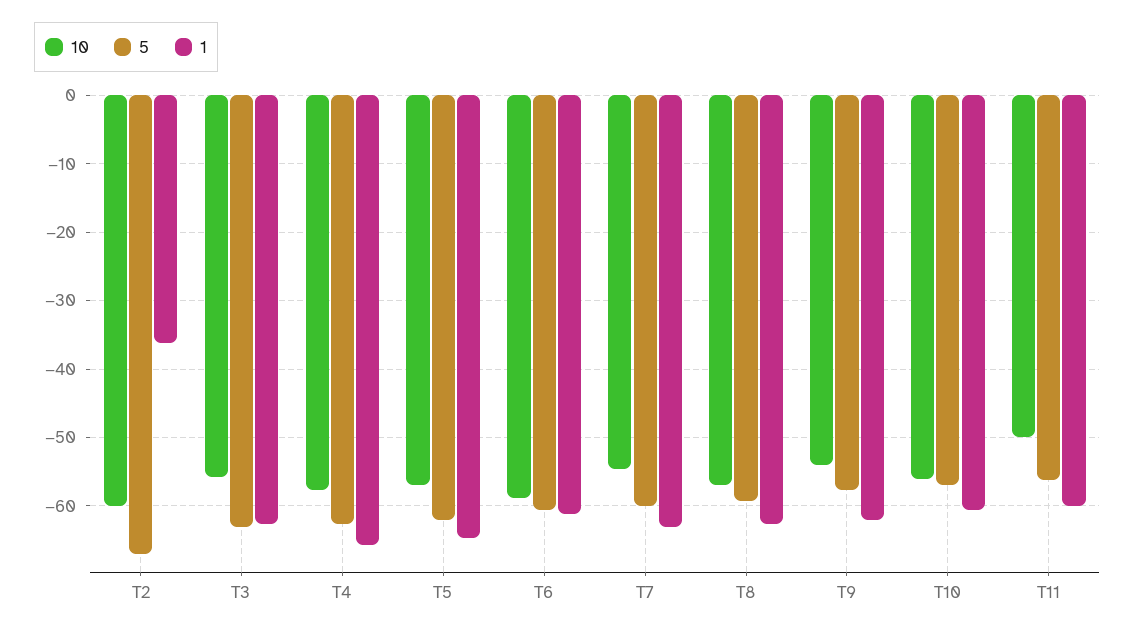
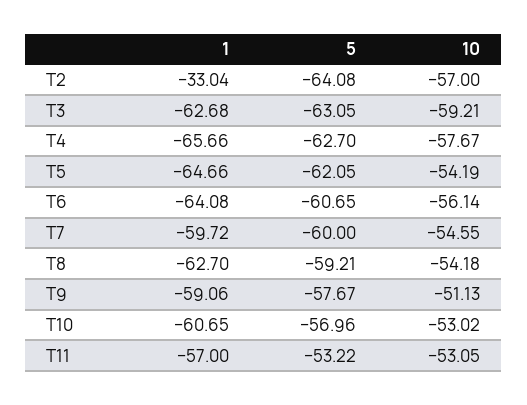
10, T2: -60 -> -57
5, T2: -67 -> -64.08
1, T2: -36 -> -33.04
10, T3: -56 -> -59.21
10, T5: -57 -> -54.19
10, T6: -59 -> -56.14
1, T6: -61 -> -64.08
1, T7: -63 -> -59.72
10, T8: -57 -> -54.18
10, T9: -54 -> -51.13
1, T9: -62 -> -59.06
10, T10: -56 -> -53.02
10, T11: -50 -> -53.05
5, T11: -56 -> -53.22
1, T11: -60 -> -57

